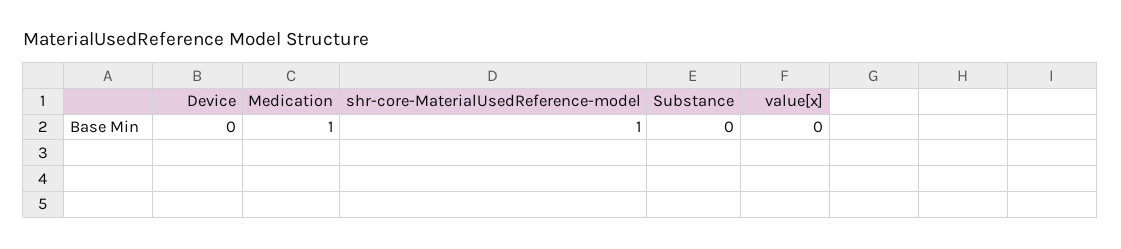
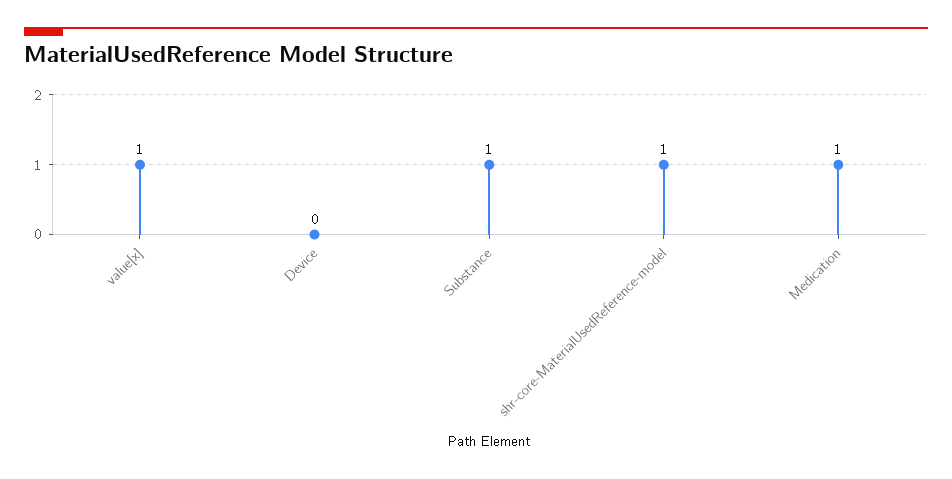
Substance: 0 -> 1
value[x]: 0 -> 1

